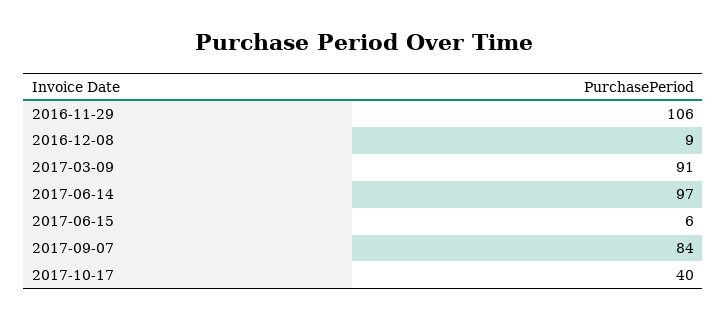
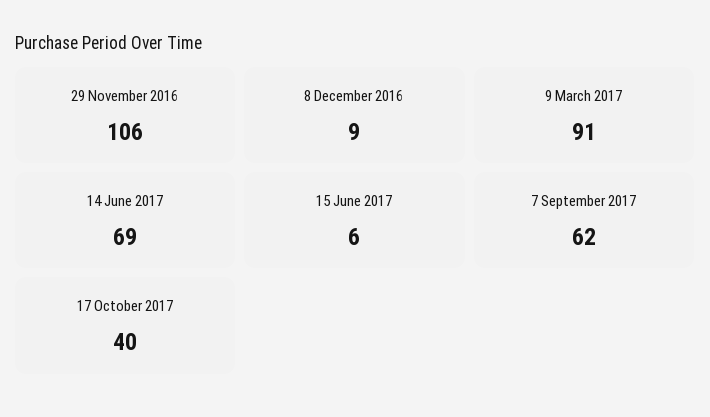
2017-06-14: 97 -> 69
2017-09-07: 84 -> 62

